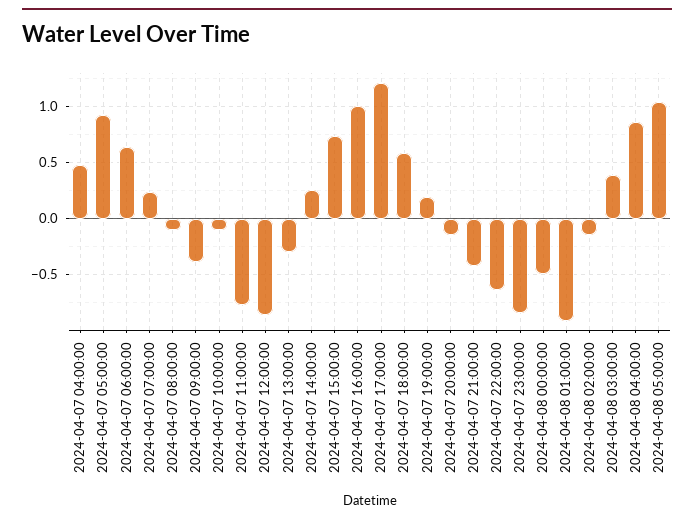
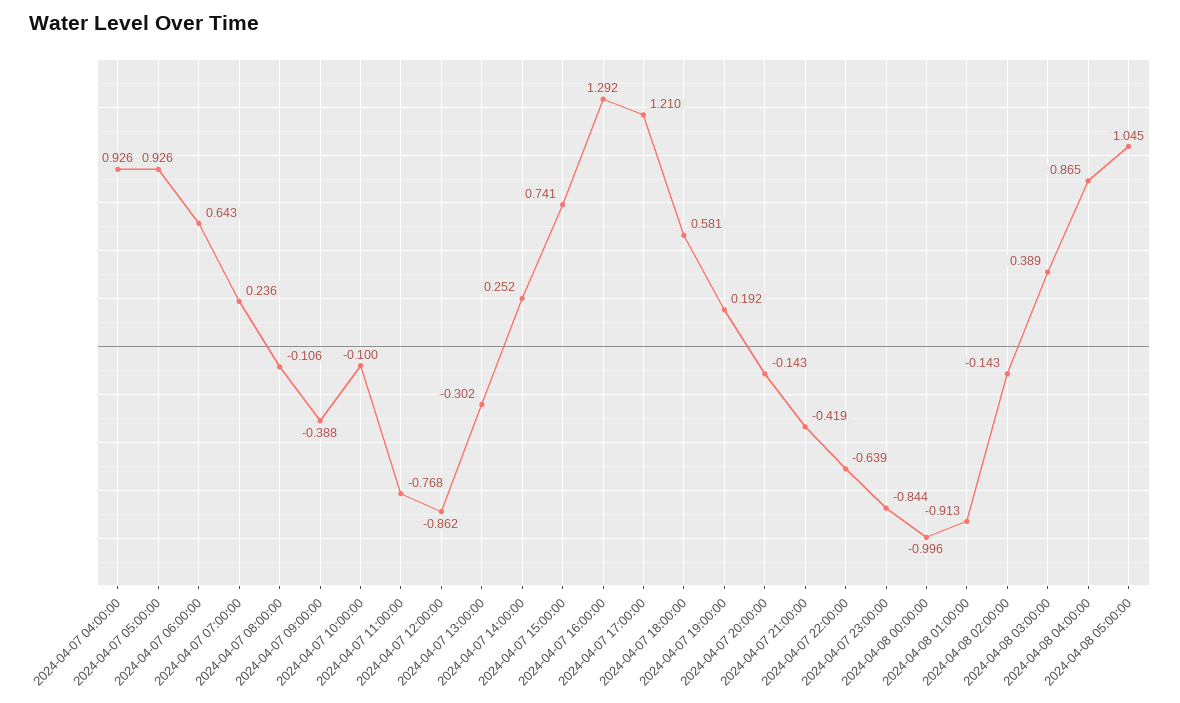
2024-04-07 04:00:00: 0.5 -> 0.926
2024-04-07 16:00:00: 1 -> 1.292
2024-04-08 00:00:00: -0.5 -> -0.996

